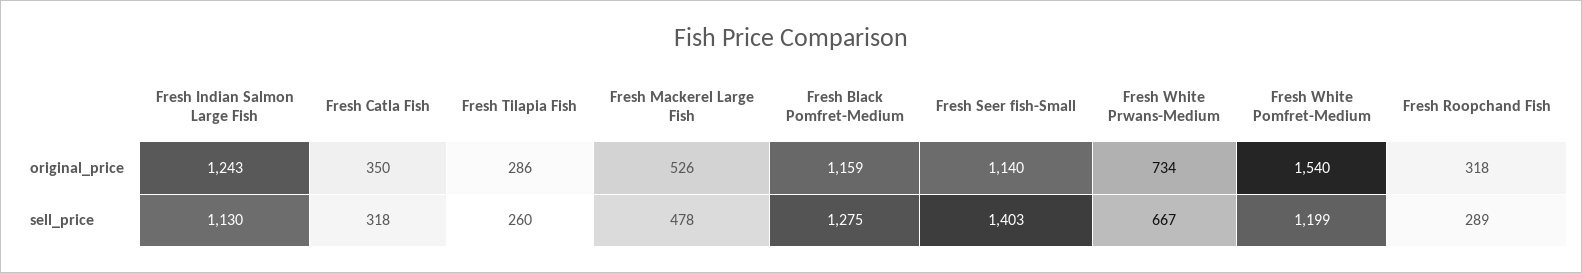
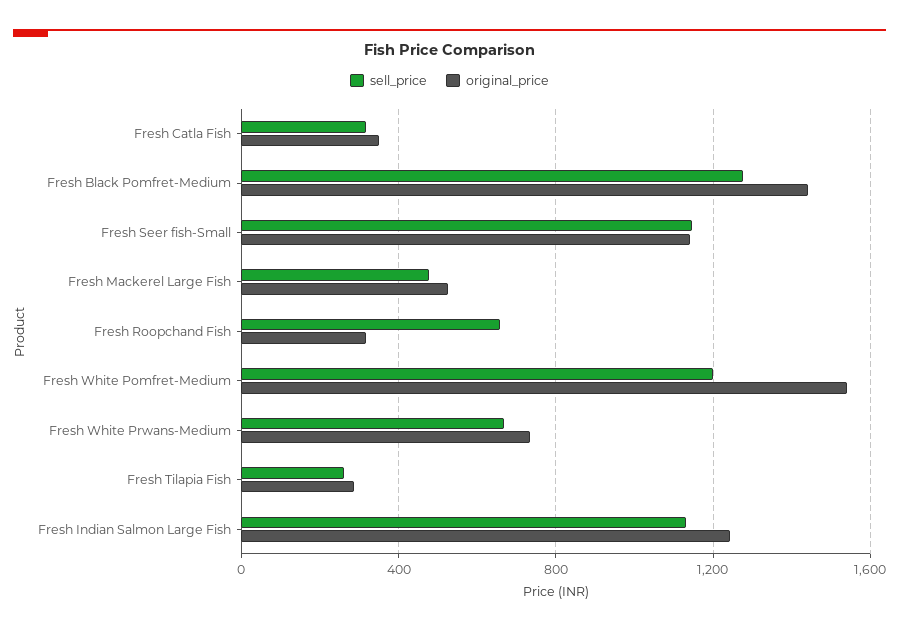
original_price, Fresh Black Pomfret-Medium: 1159 -> 1450
sell_price, Fresh Seer fish-Small: 1403 -> 1150
sell_price, Fresh Roopchand Fish: 289 -> 650

